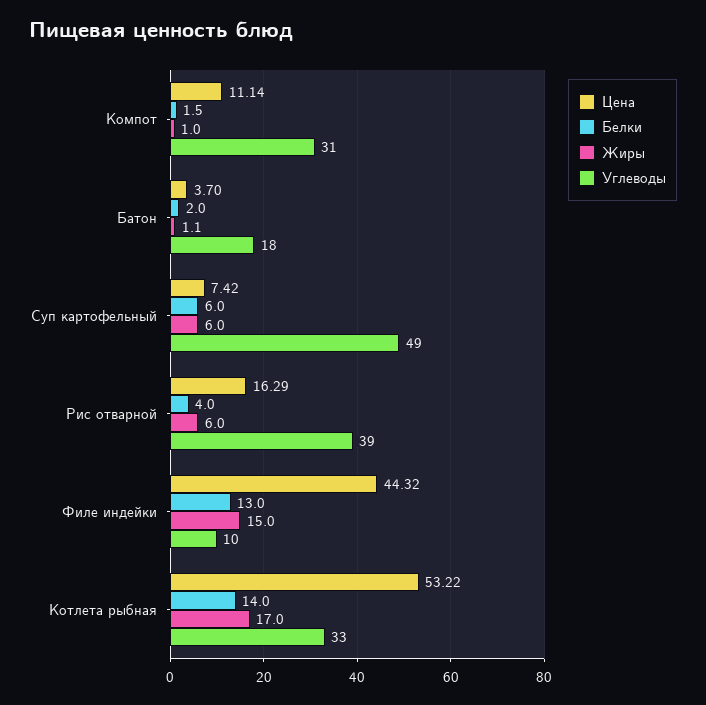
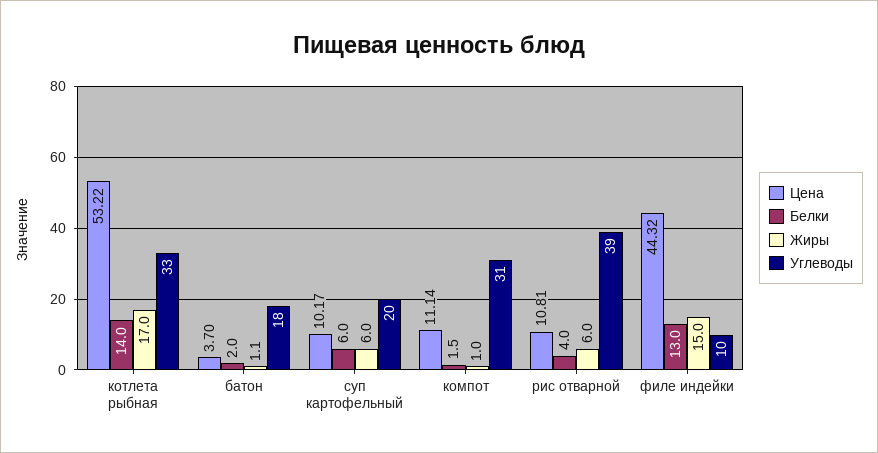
Цена, Суп картофельный: 7.42 -> 10.17
Углеводы, Суп картофельный: 49 -> 20
Цена, Рис отварной: 16.29 -> 10.81

